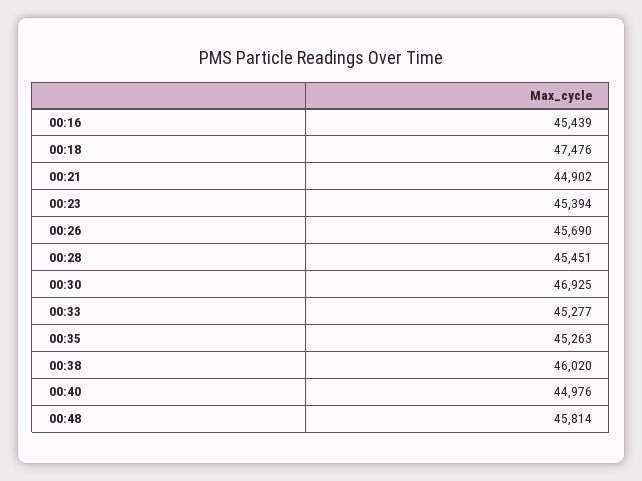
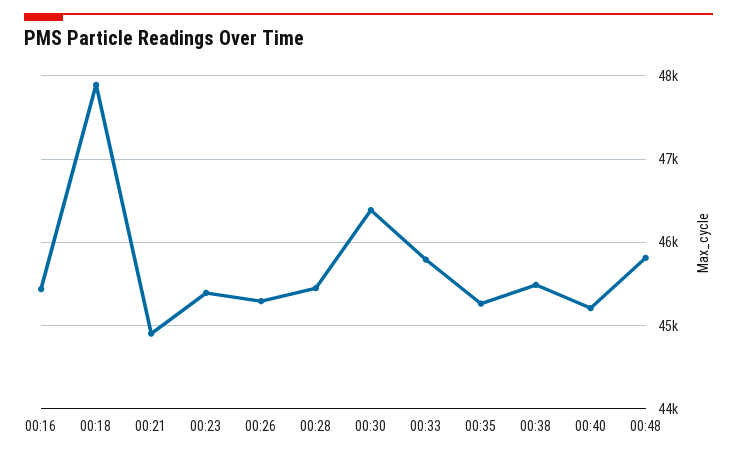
00:18: 47476 -> 47900
00:26: 45690 -> 45300
00:30: 46925 -> 46400
00:33: 45277 -> 45800
00:38: 46020 -> 45500
00:40: 44976 -> 45200

